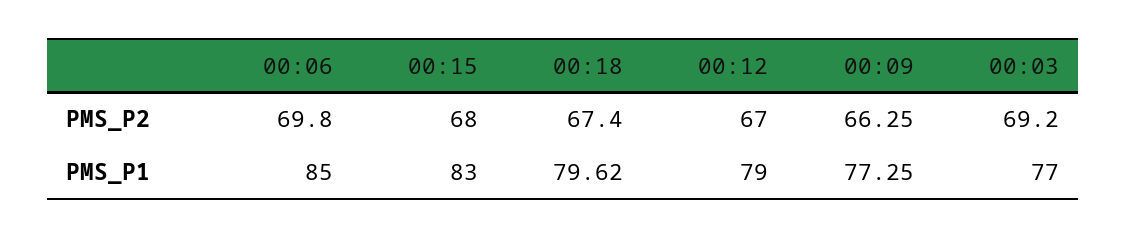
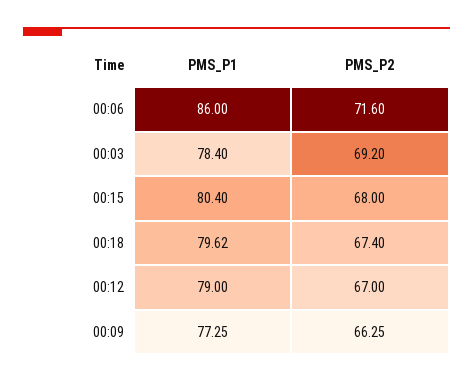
00:06, PMS_P2: 69.8 -> 71.6
00:06, PMS_P1: 85 -> 86
00:15, PMS_P1: 83 -> 80.4
00:03, PMS_P1: 77 -> 78.4

